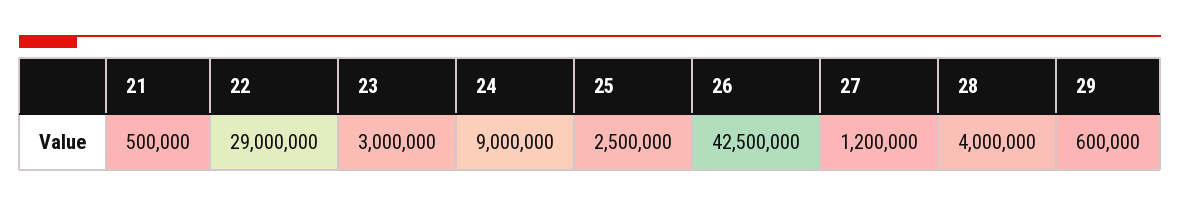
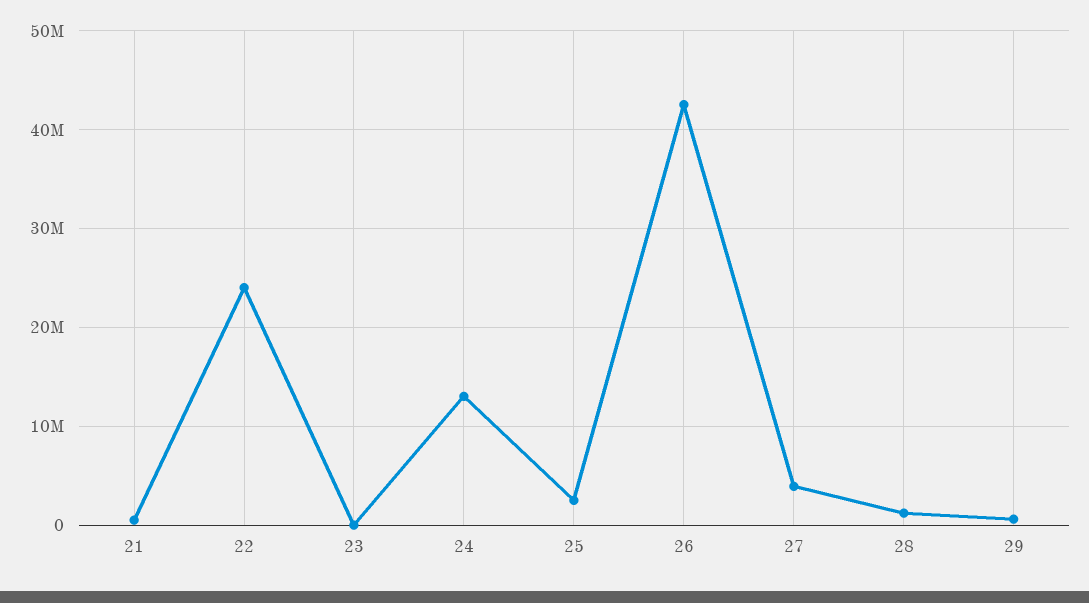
22: 29000000 -> 24000000
23: 3000000 -> 0
24: 9000000 -> 13000000
27: 1200000 -> 4000000
28: 4000000 -> 1000000

